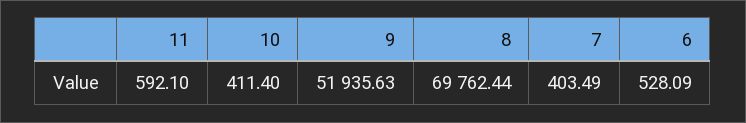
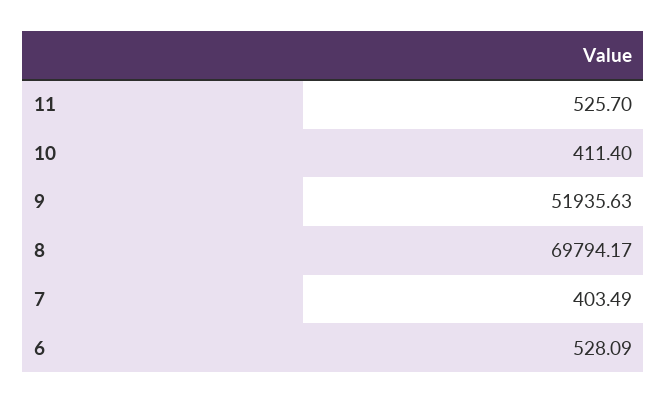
11: 592.1 -> 525.7
8: 69762.44 -> 69794.17

